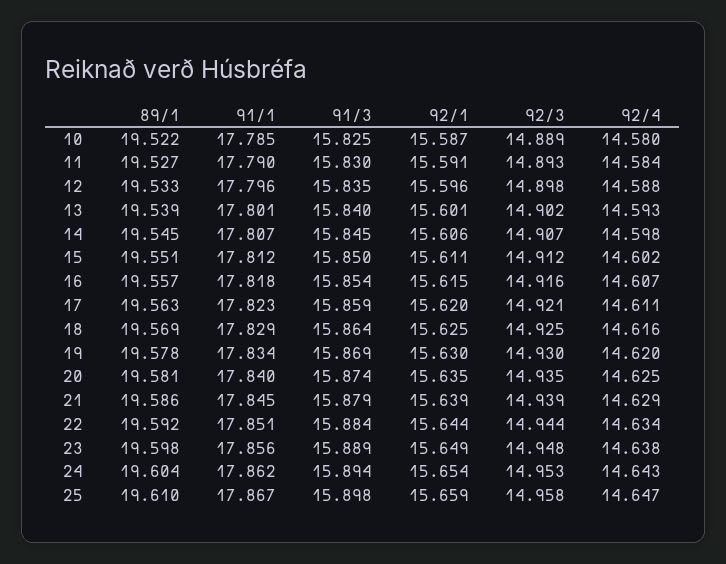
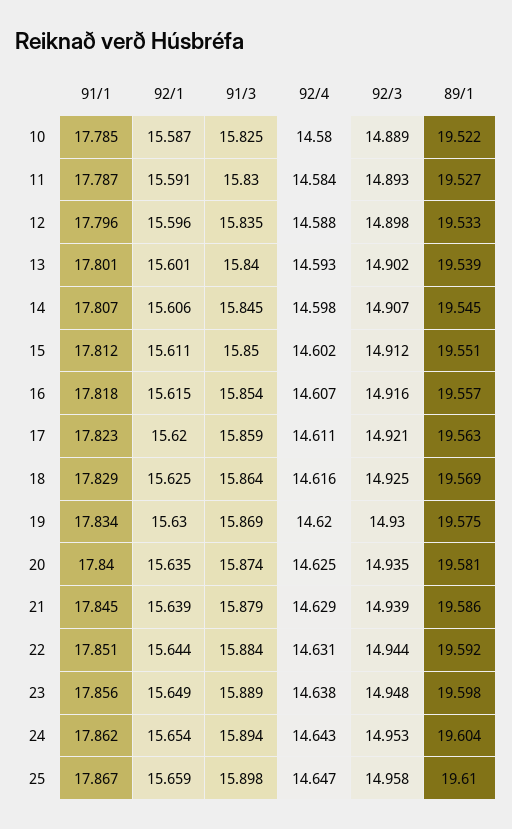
91/1, 11: 17.79 -> 17.787
89/1, 19: 19.578 -> 19.575
92/4, 22: 14.634 -> 14.631

